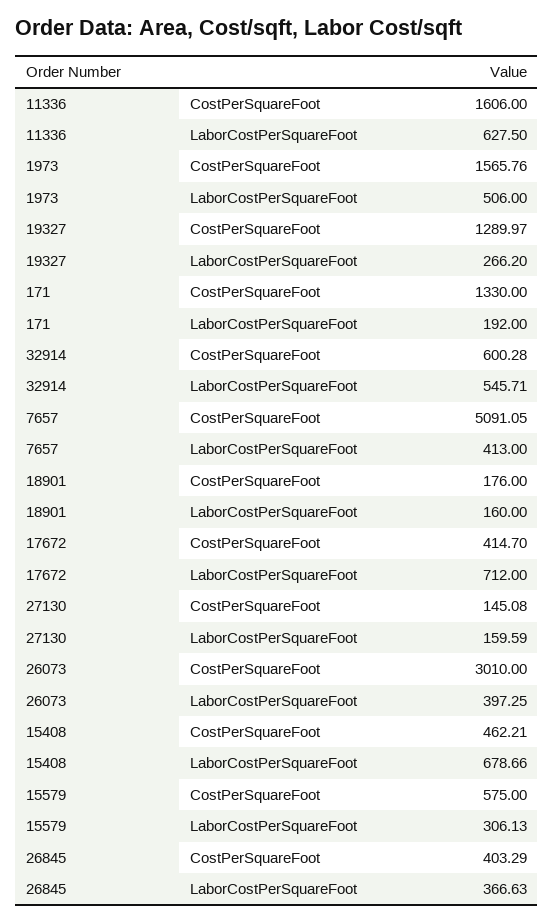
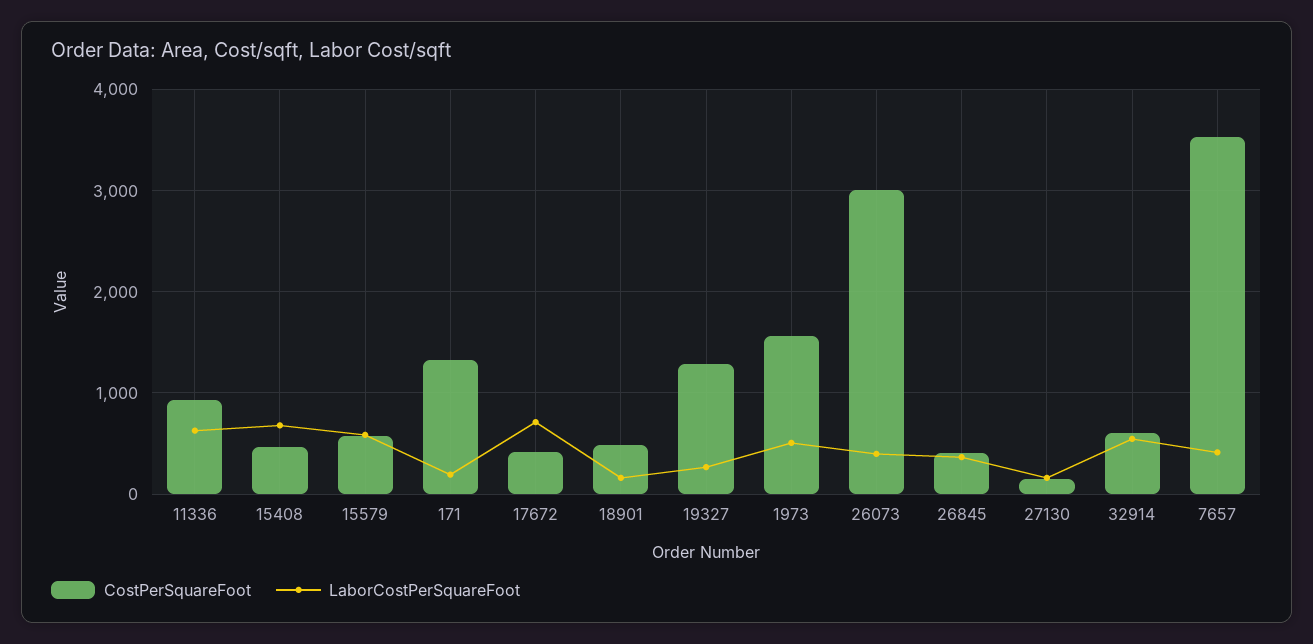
CostPerSquareFoot, 11336: 1606 -> 900
CostPerSquareFoot, 7657: 5091.05 -> 3500
CostPerSquareFoot, 18901: 176 -> 500
LaborCostPerSquareFoot, 15579: 306.13 -> 600

